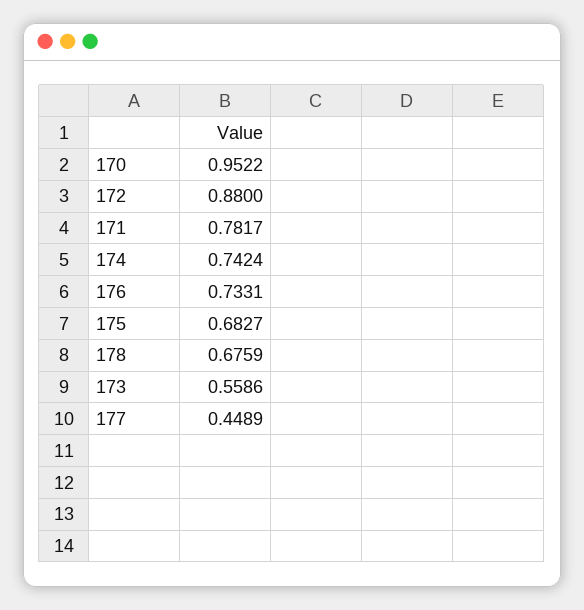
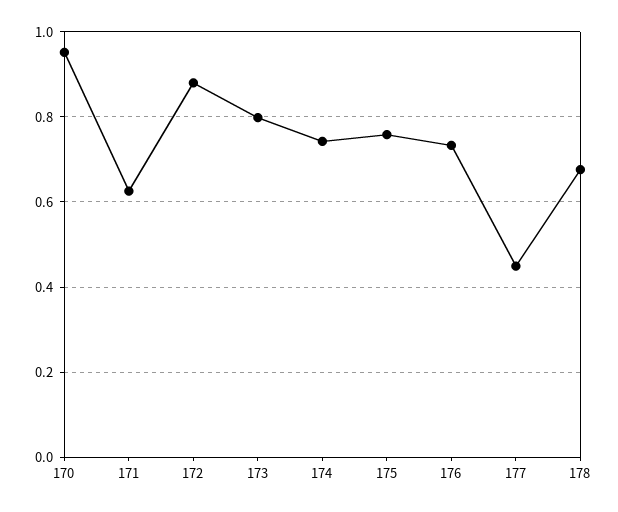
171: 0.7817 -> 0.62
175: 0.6827 -> 0.76
173: 0.5586 -> 0.8

